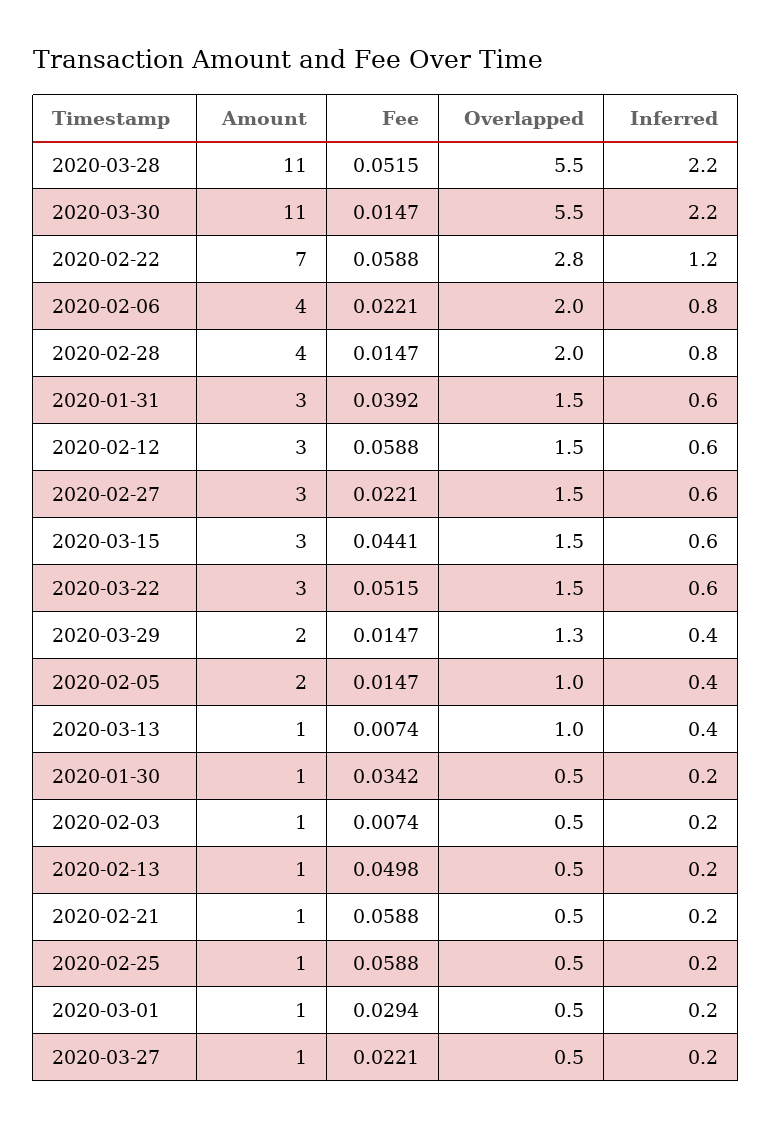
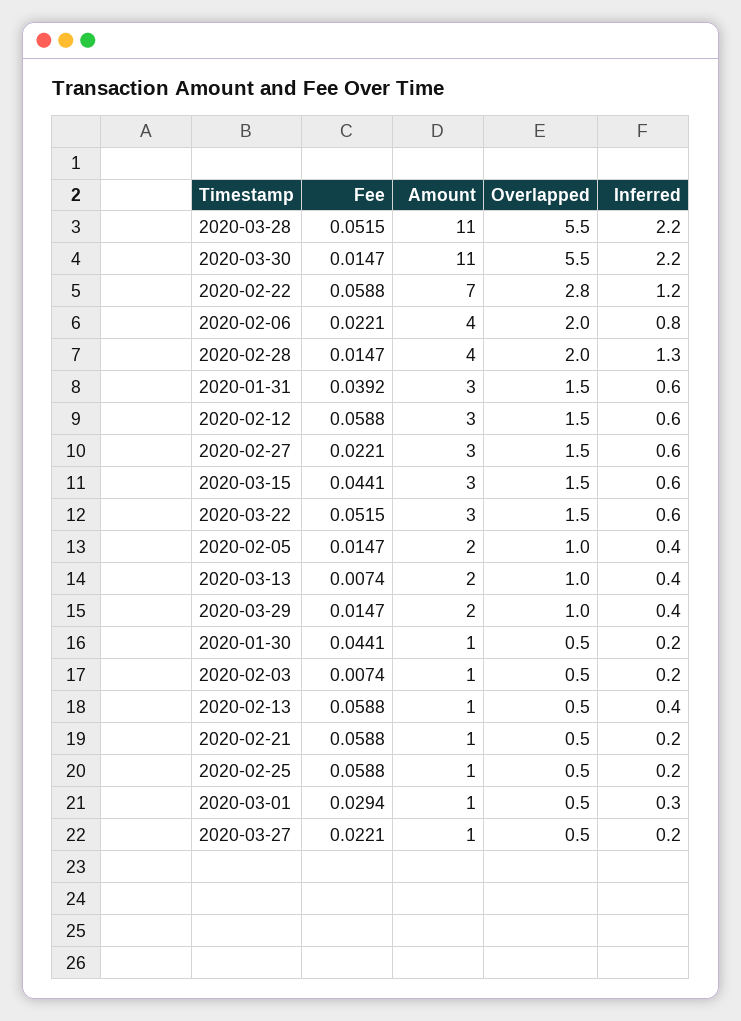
Inferred, 2020-02-28: 0.8 -> 1.3
Overlapped, 2020-03-29: 1.3 -> 1
Amount, 2020-03-13: 1 -> 2
Fee, 2020-01-30: 0.0342 -> 0.0441
Fee, 2020-02-13: 0.0498 -> 0.0588
Inferred, 2020-02-13: 0.2 -> 0.4
Inferred, 2020-03-01: 0.2 -> 0.3

